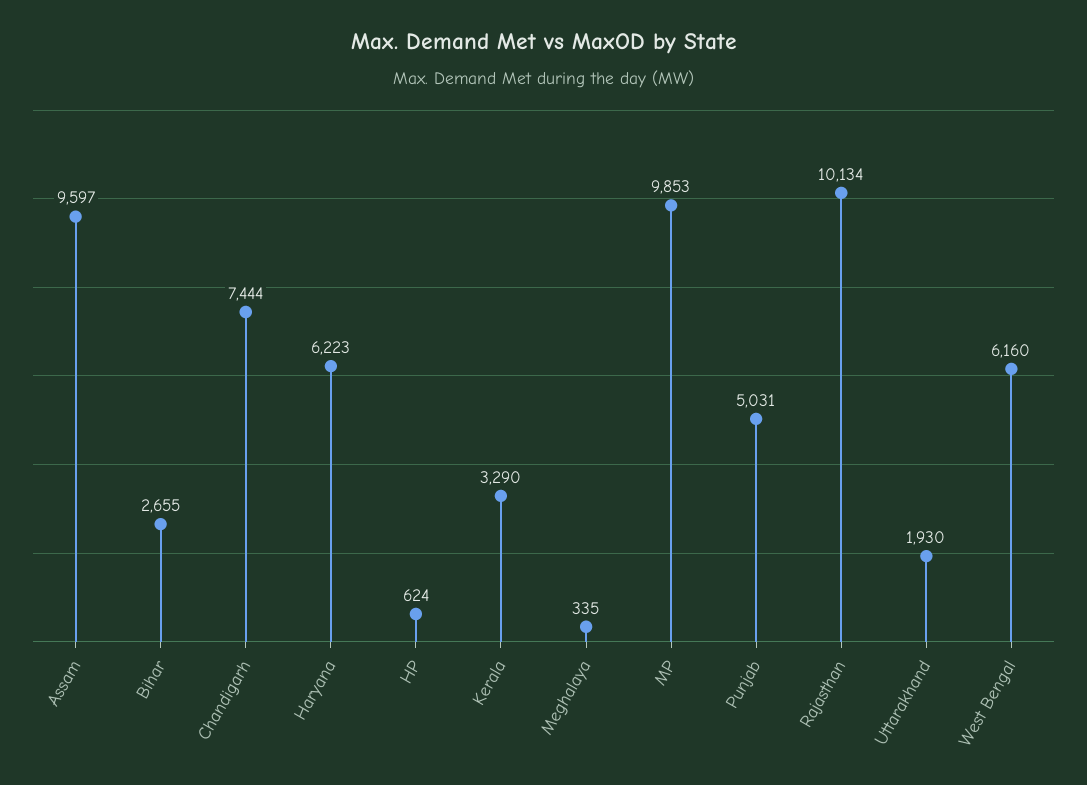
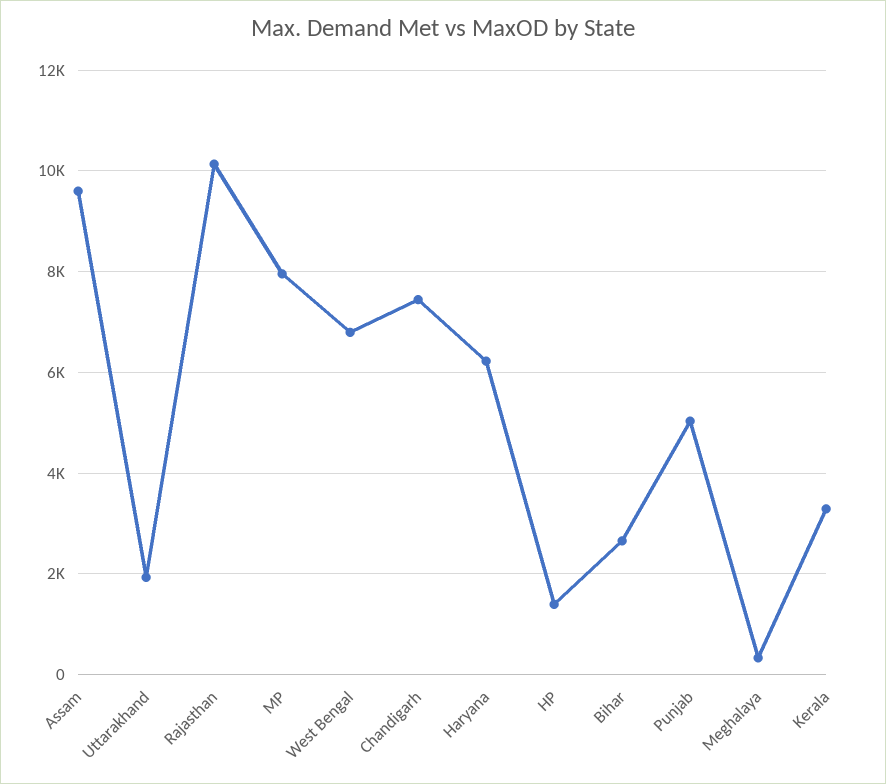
HP: 624 -> 1400
MP: 9853 -> 8000
West Bengal: 6160 -> 6800

